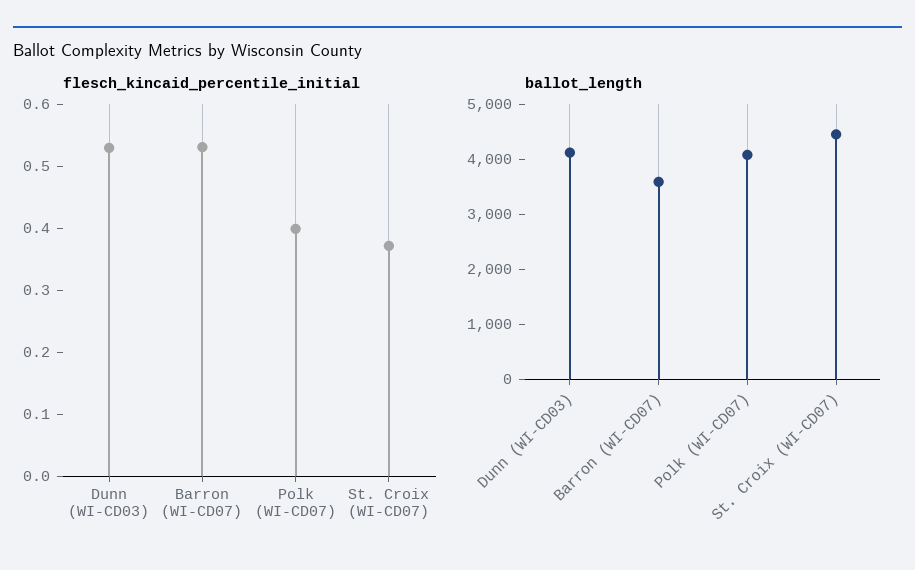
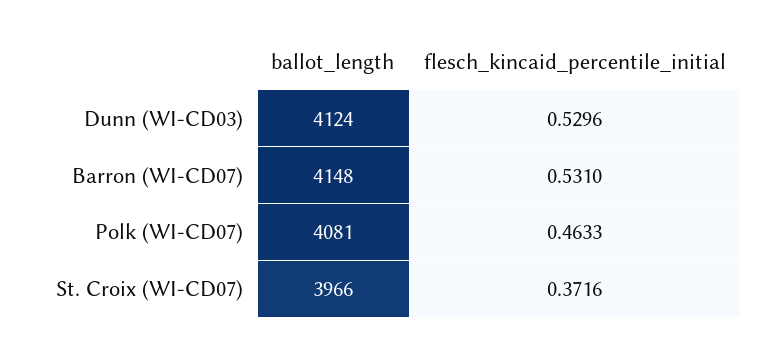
flesch_kincaid_percentile_initial, Polk (WI-CD07): 0.4 -> 0.4633
ballot_length, Barron (WI-CD07): 3600 -> 4148
ballot_length, St. Croix (WI-CD07): 4400 -> 3966

